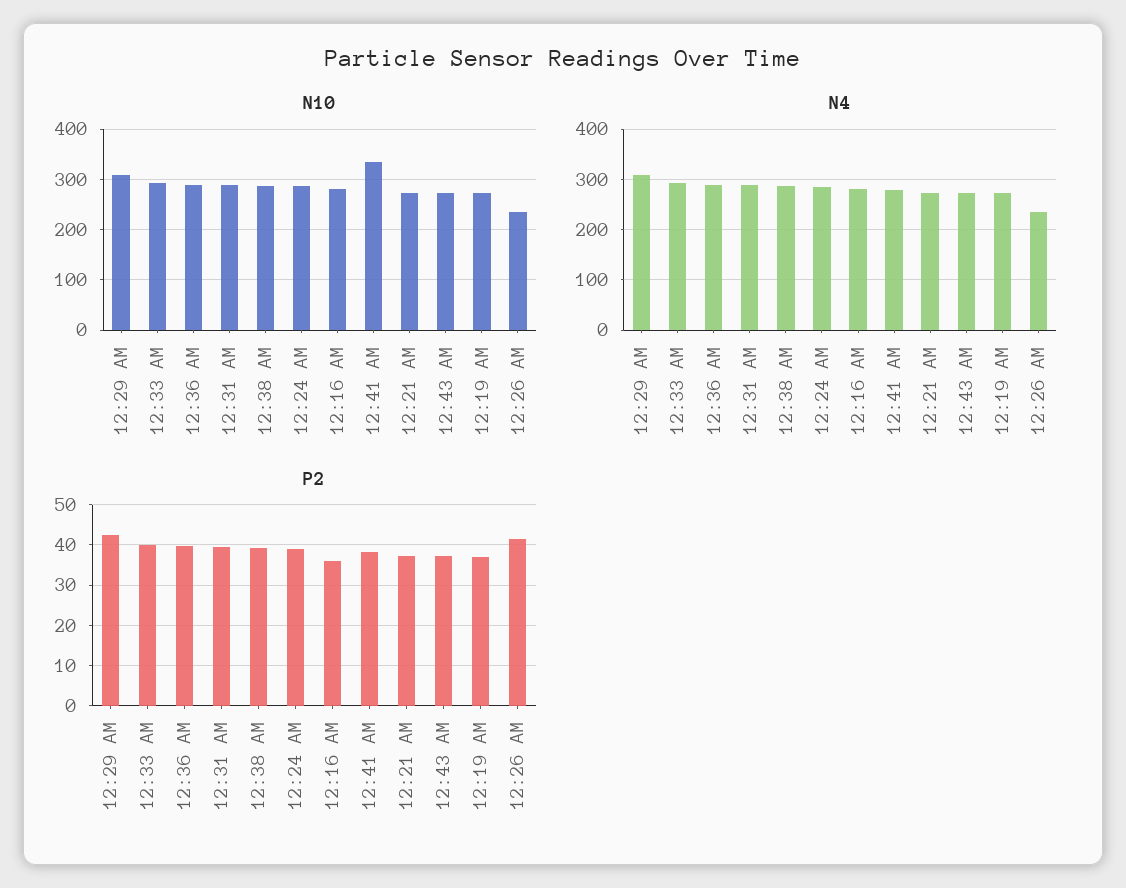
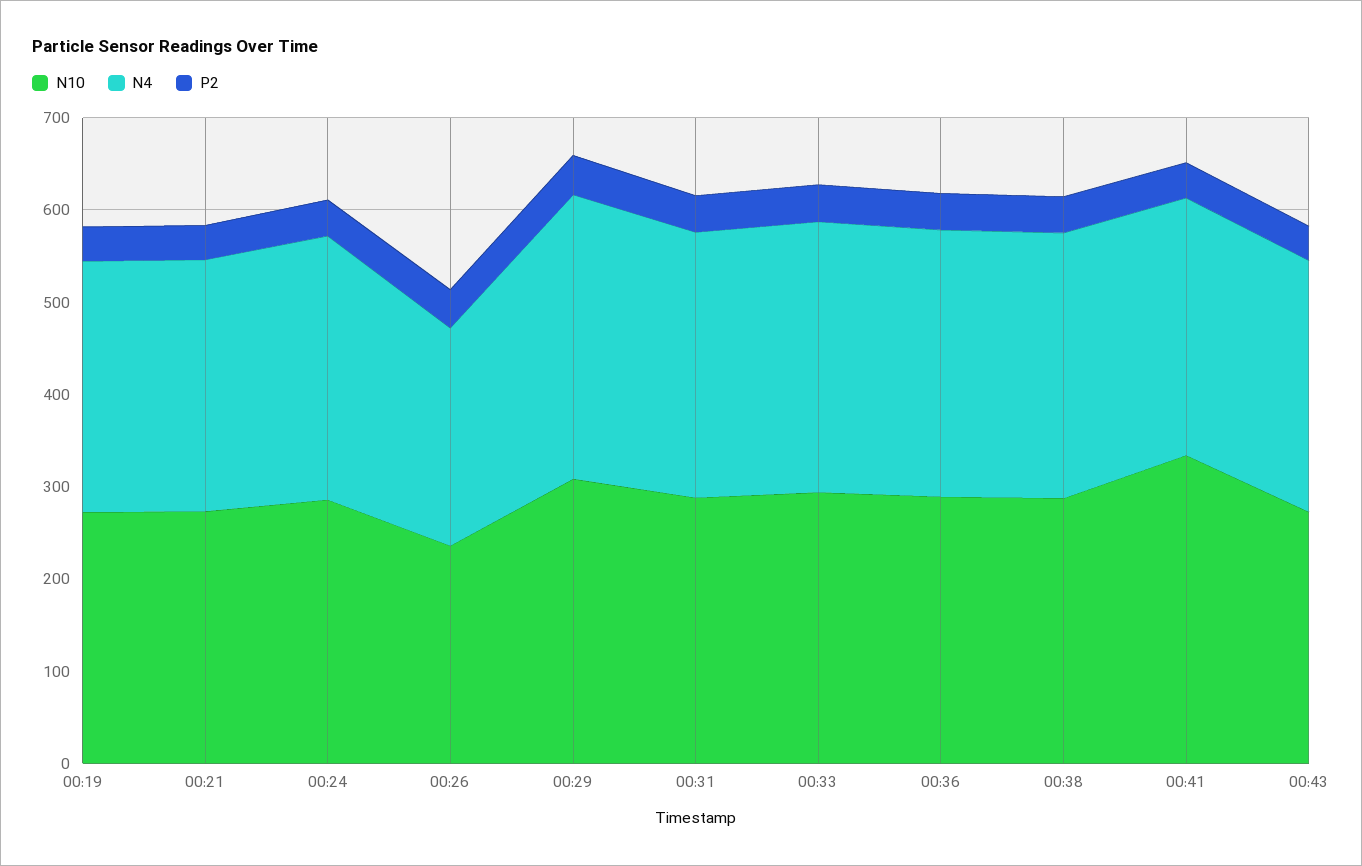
N10, 12:16 AM: 280 -> none
N4, 12:16 AM: 280 -> none
P2, 12:16 AM: 36 -> none

